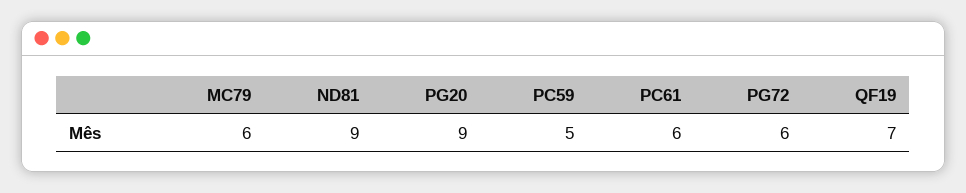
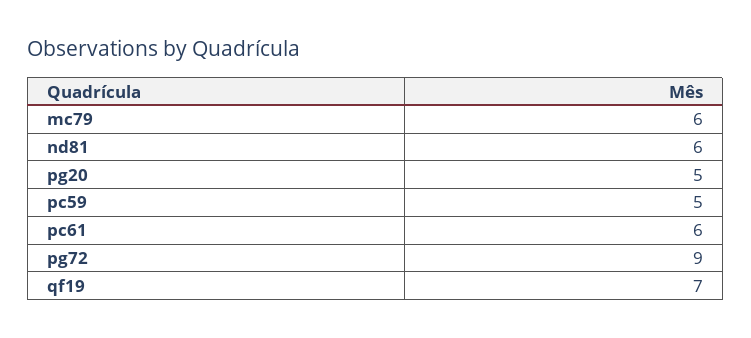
ND81: 9 -> 6
PG20: 9 -> 5
PG72: 6 -> 9

